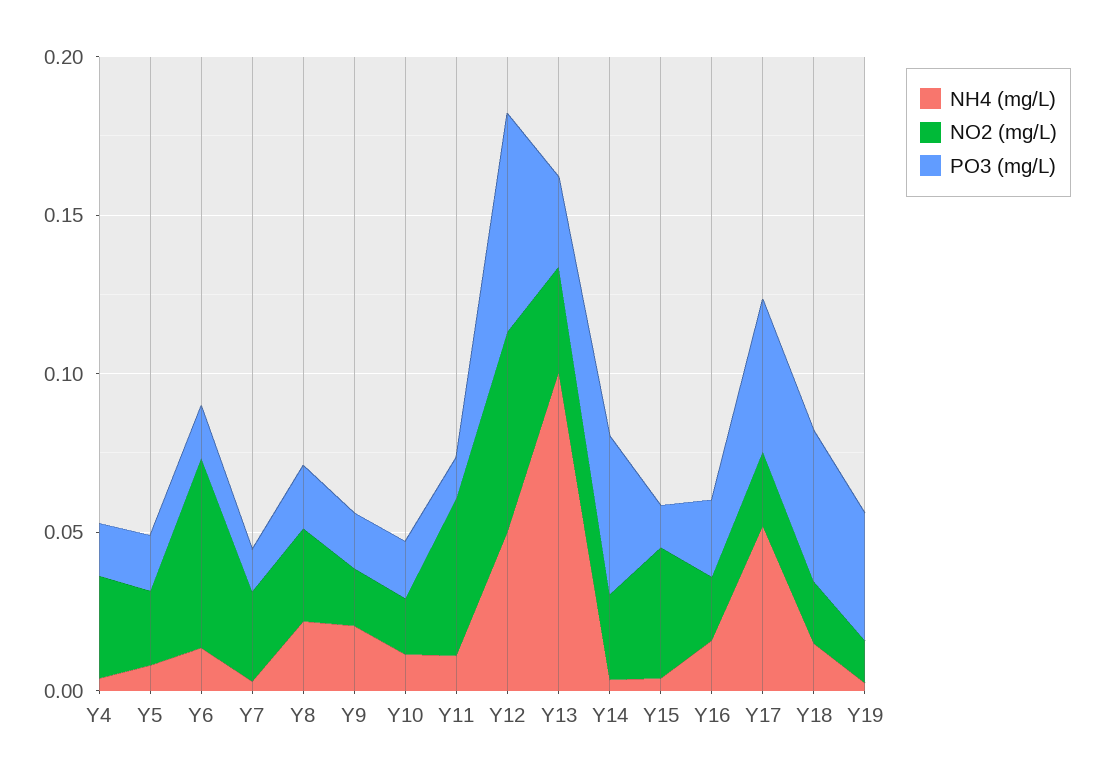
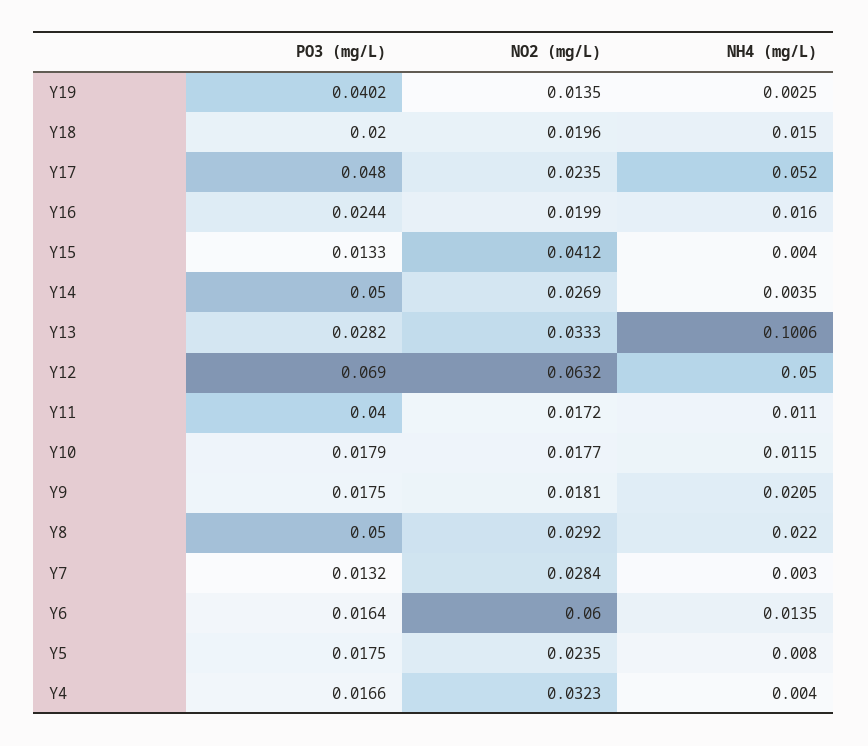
PO3 (mg/L), Y8: 0.02 -> 0.05
NO2 (mg/L), Y11: 0.05 -> 0.0172
PO3 (mg/L), Y11: 0.01 -> 0.04
PO3 (mg/L), Y18: 0.05 -> 0.02

